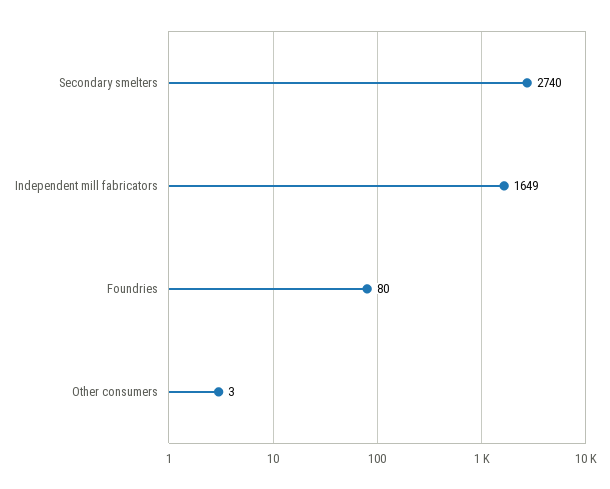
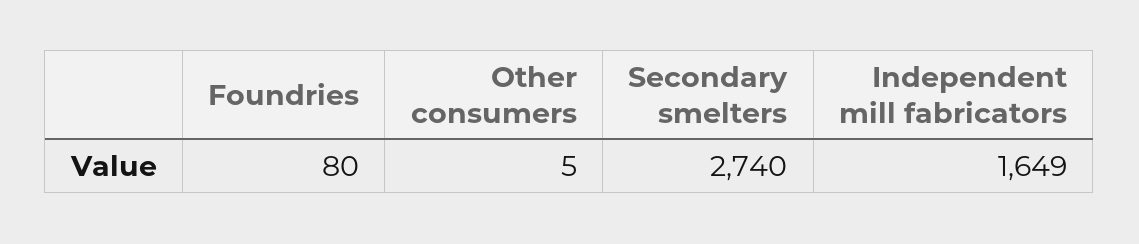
Other consumers: 3 -> 5

